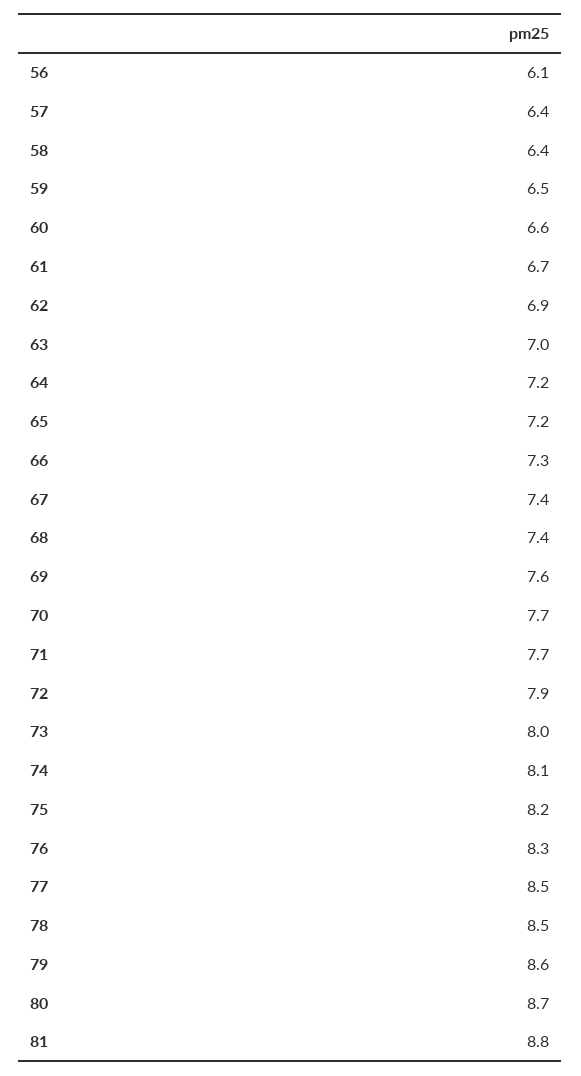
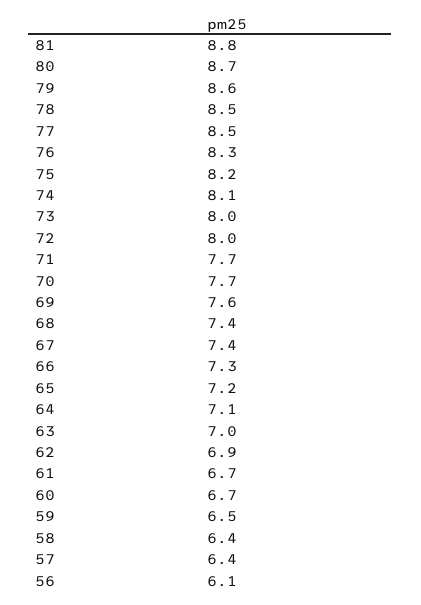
60: 6.6 -> 6.7
64: 7.2 -> 7.1
72: 7.9 -> 8

